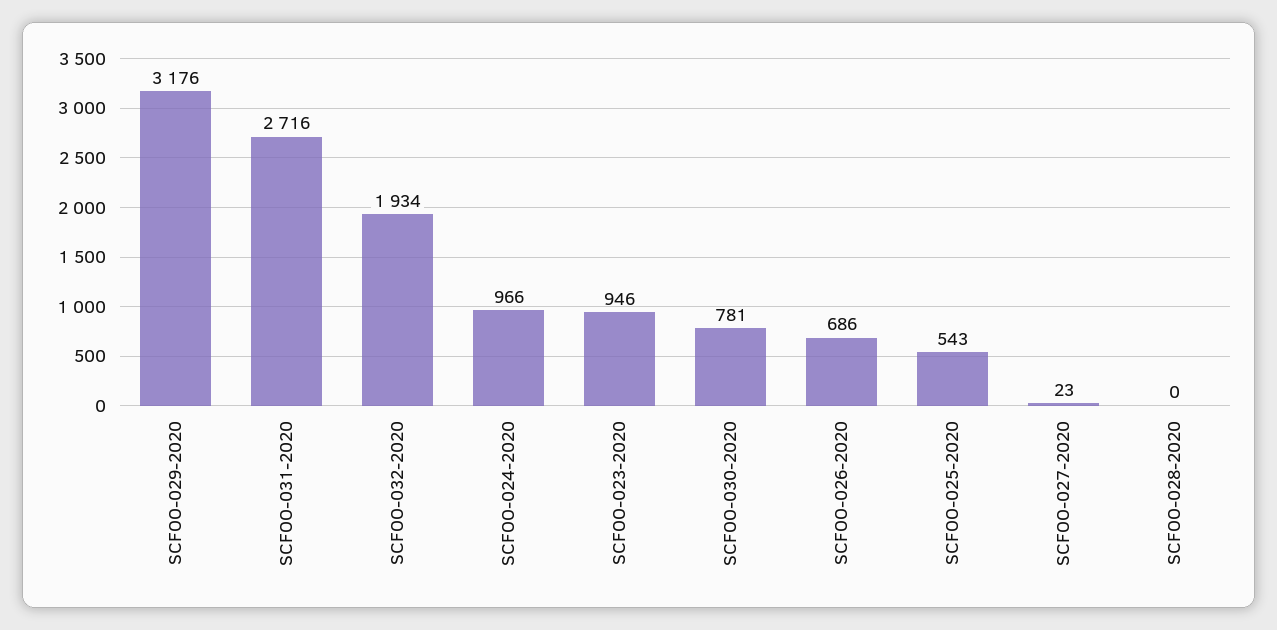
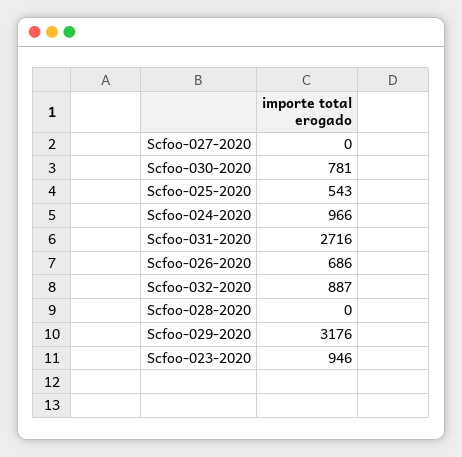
SCFOO-032-2020: 1934 -> 887
SCFOO-027-2020: 23 -> 0

